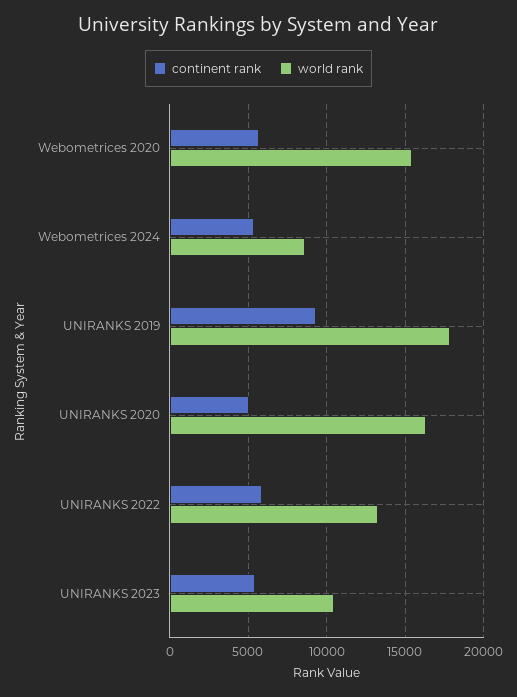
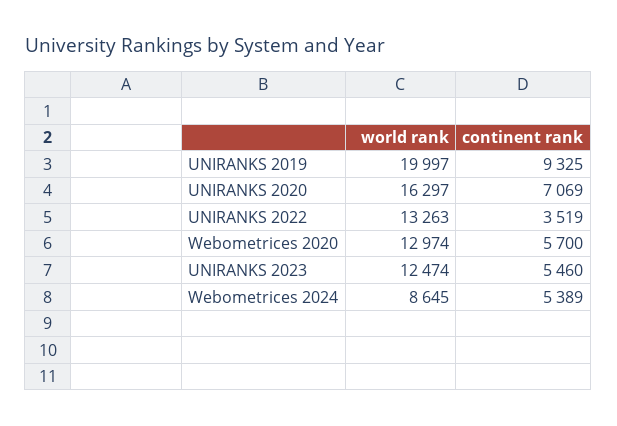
world rank, Webometrices 2020: 15500 -> 12974
world rank, UNIRANKS 2019: 18000 -> 19997
continent rank, UNIRANKS 2020: 5000 -> 7069
continent rank, UNIRANKS 2022: 6000 -> 3519
world rank, UNIRANKS 2023: 10500 -> 12474

